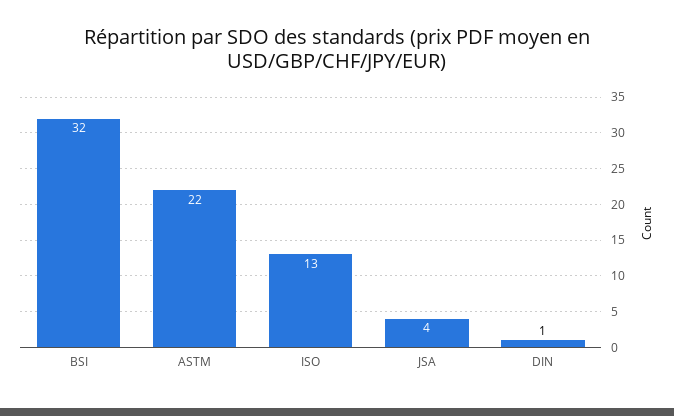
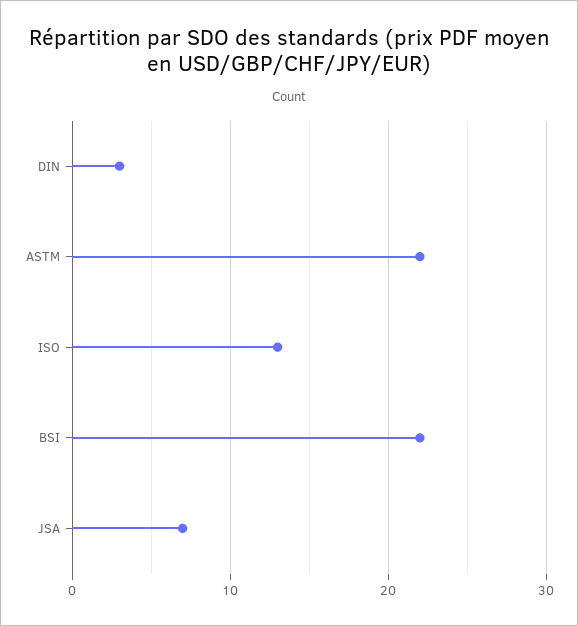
BSI: 32 -> 22
JSA: 4 -> 7
DIN: 1 -> 3

